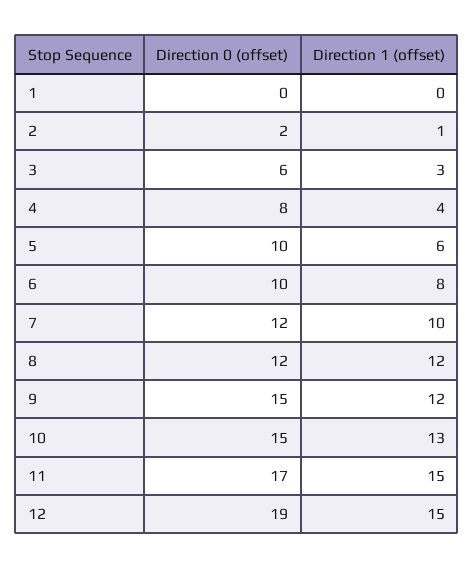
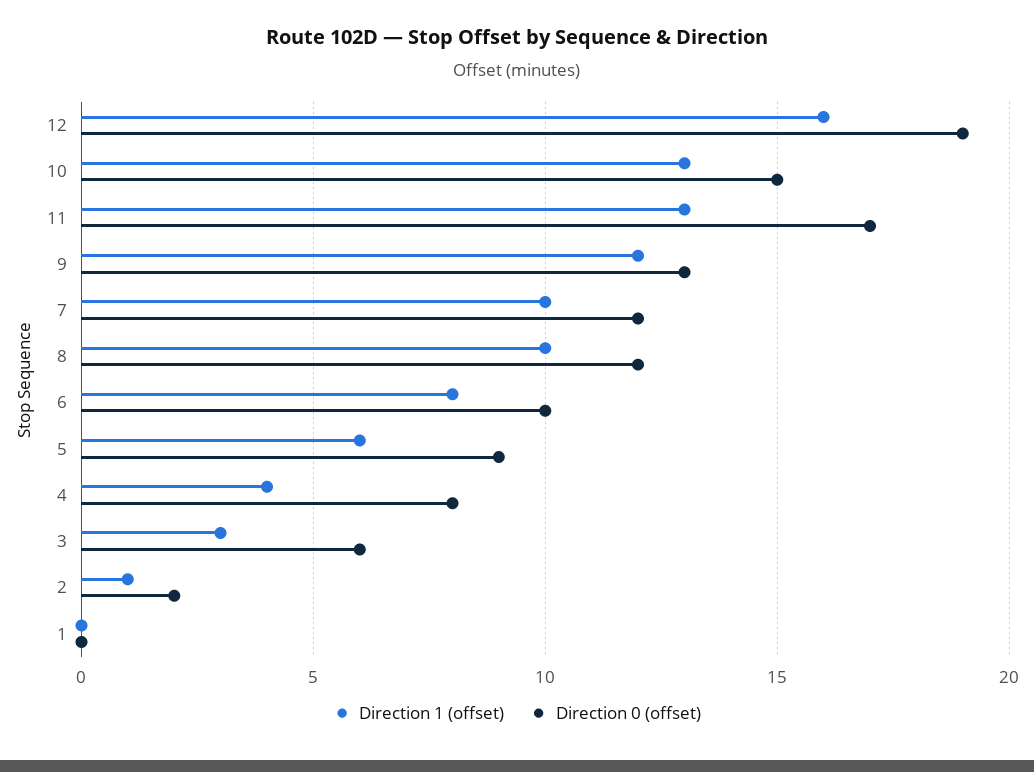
Direction 0 (offset), 5: 10 -> 9
Direction 1 (offset), 8: 12 -> 10
Direction 0 (offset), 9: 15 -> 13
Direction 1 (offset), 11: 15 -> 13
Direction 1 (offset), 12: 15 -> 16

